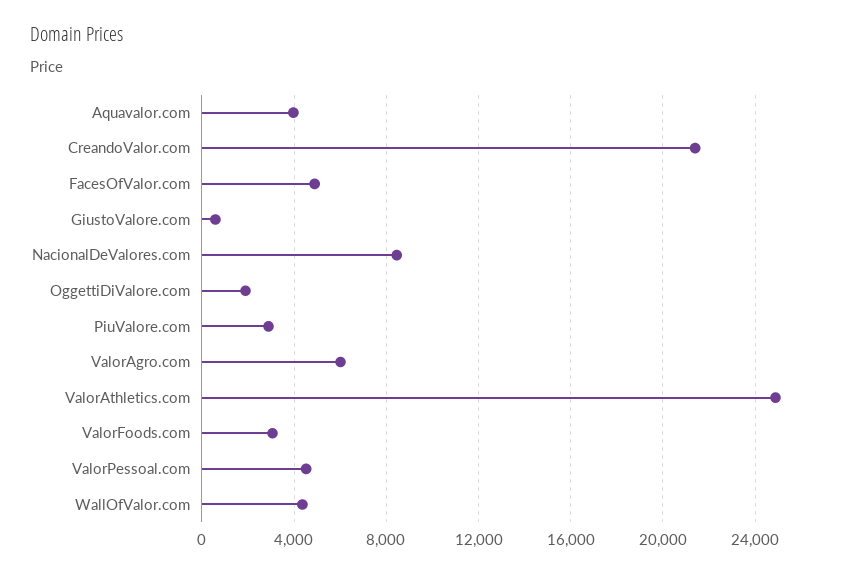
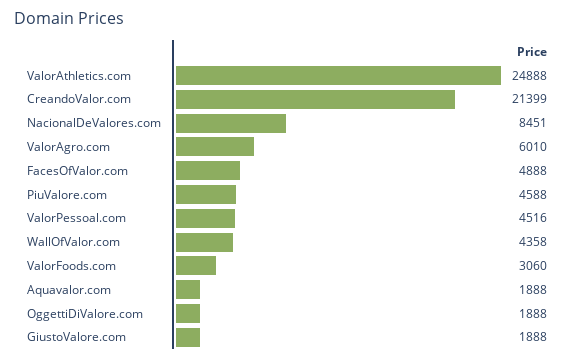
Aquavalor.com: 4000 -> 1888
GiustoValore.com: 500 -> 1888
PiuValore.com: 3000 -> 4588

